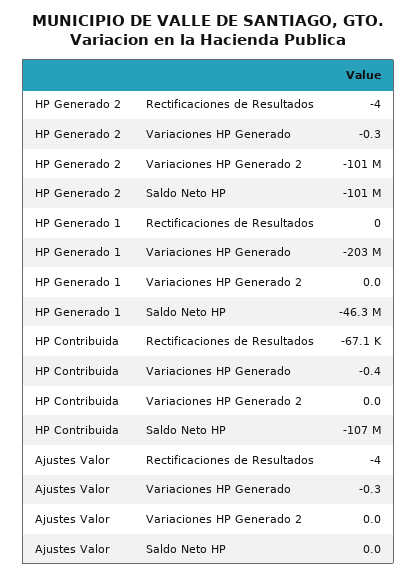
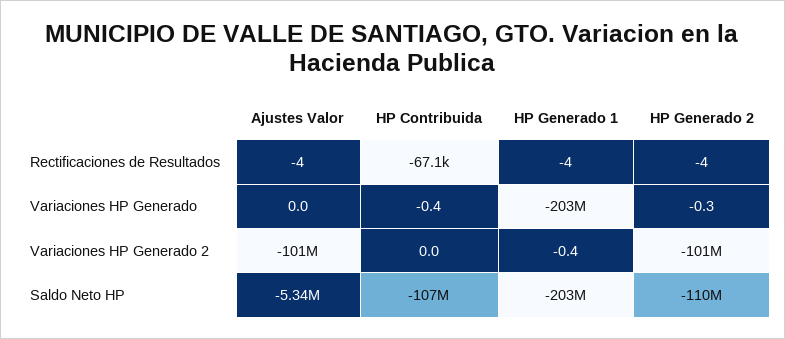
HP Generado 2, Saldo Neto HP: -101000000 -> -110000000
HP Generado 1, Rectificaciones de Resultados: 0 -> -4
HP Generado 1, Variaciones HP Generado 2: 0 -> -0.4
HP Generado 1, Saldo Neto HP: -46300000 -> -203000000
Ajustes Valor, Variaciones HP Generado: -0.3 -> 0
Ajustes Valor, Variaciones HP Generado 2: 0 -> -101000000
Ajustes Valor, Saldo Neto HP: 0 -> -5340000

